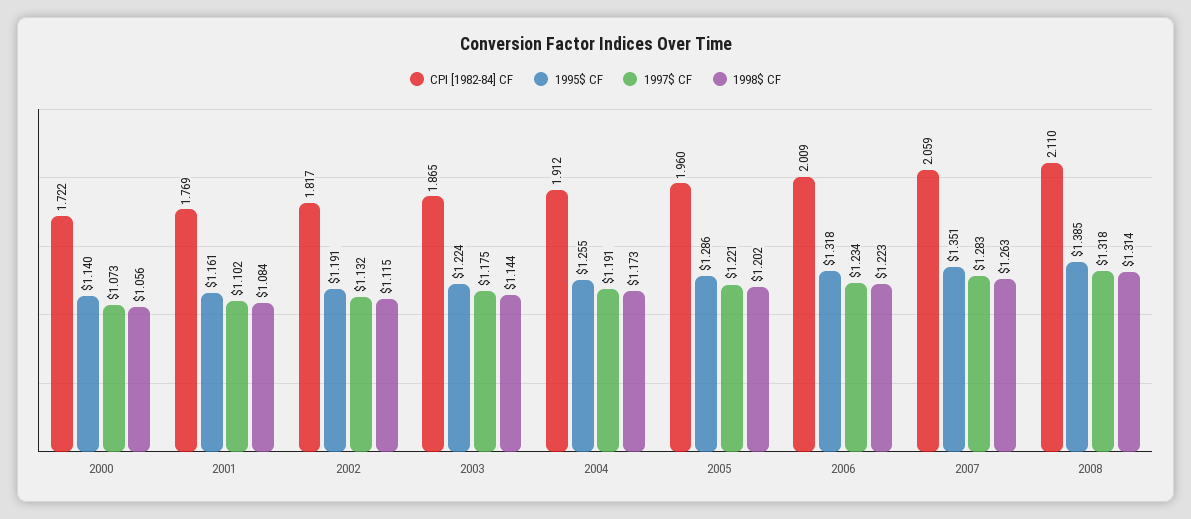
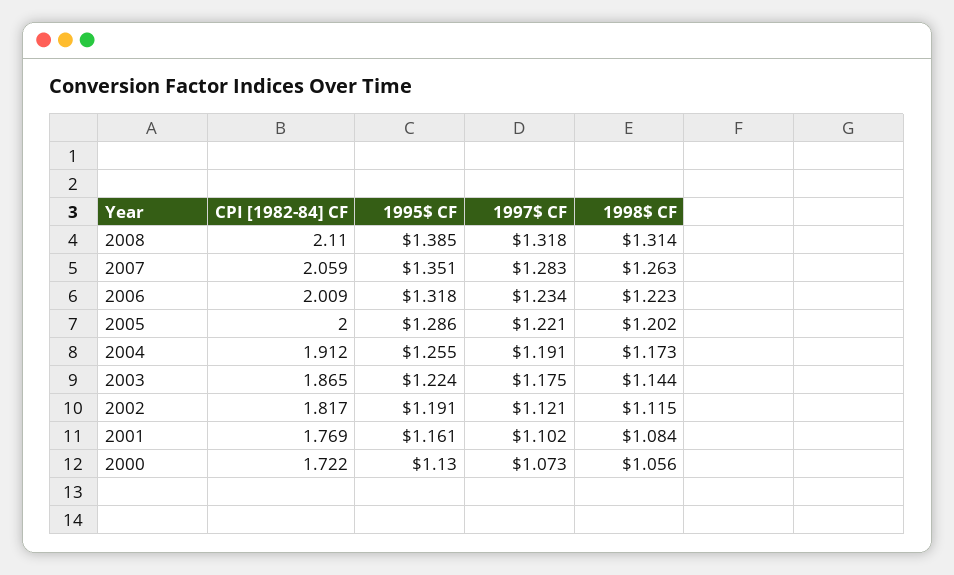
1995$ CF, 2000: 1.14 -> 1.13
1997$ CF, 2002: 1.132 -> 1.121
CPI [1982-84] CF, 2005: 1.96 -> 2

